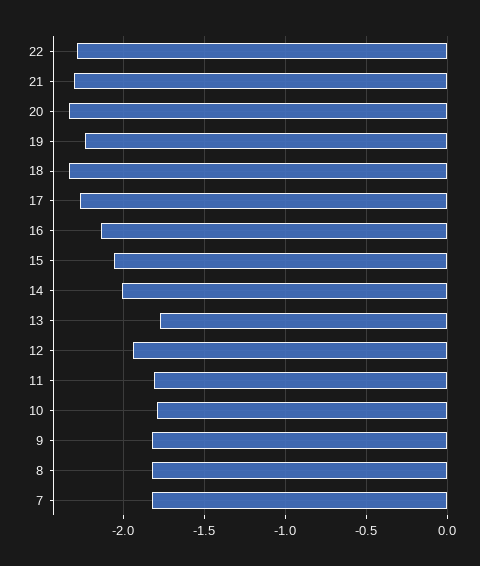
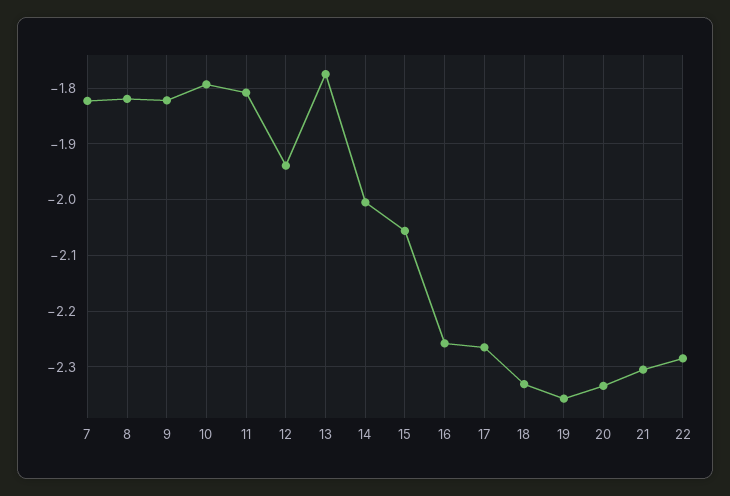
19: -2.25 -> -2.36
16: -2.15 -> -2.26

